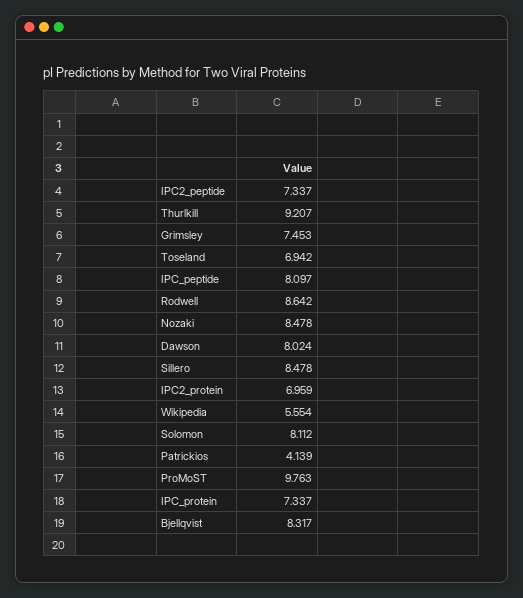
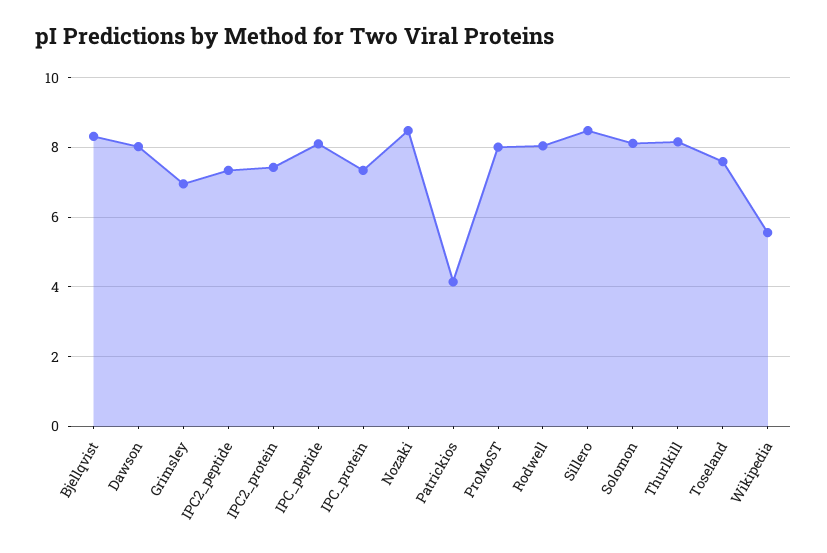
Thurlkill: 9.207 -> 8.2
Grimsley: 7.453 -> 7
Toseland: 6.942 -> 7.6
Rodwell: 8.642 -> 8
IPC2_protein: 6.959 -> 7.4
ProMoST: 9.763 -> 8

